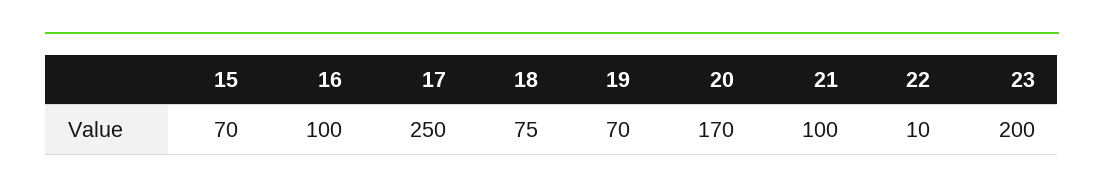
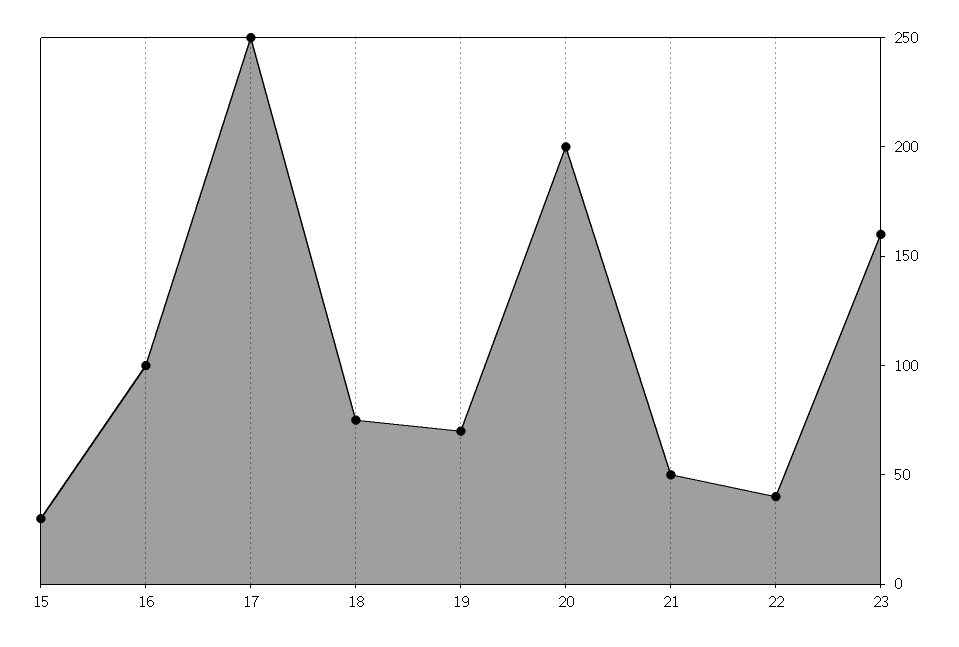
15: 70 -> 30
20: 170 -> 200
21: 100 -> 50
22: 10 -> 40
23: 200 -> 160

